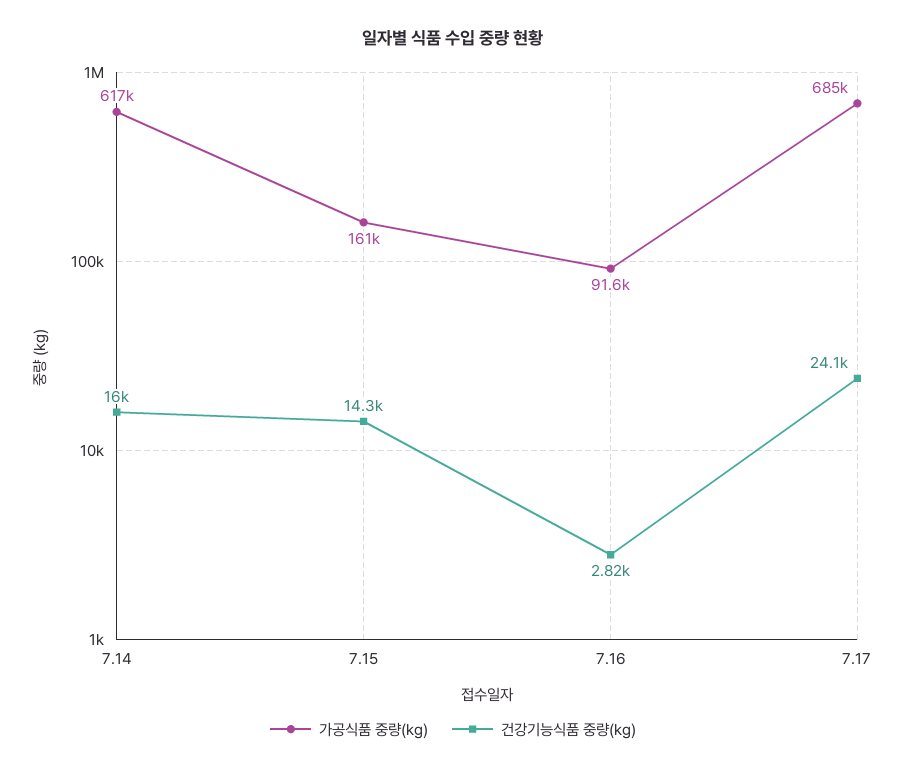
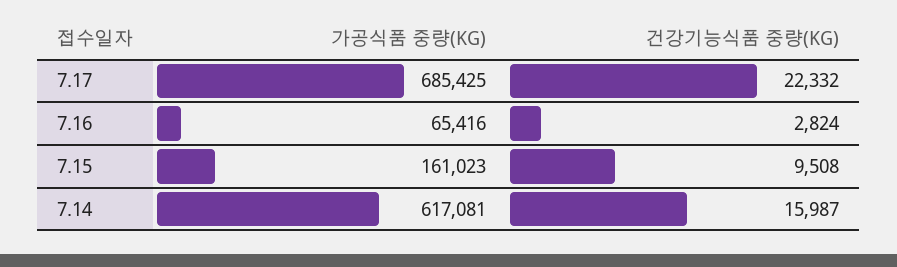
건강기능식품 중량(kg), 7.15: 14300 -> 9508
가공식품 중량(kg), 7.16: 91600 -> 65416
건강기능식품 중량(kg), 7.17: 24100 -> 22332

